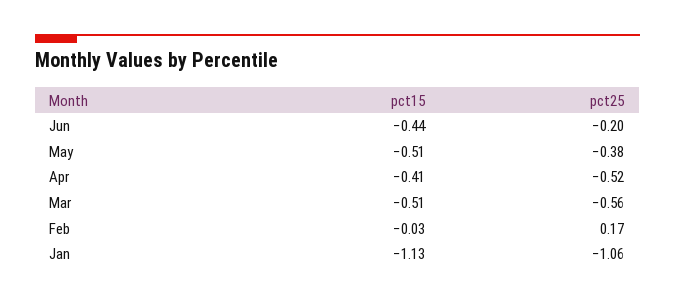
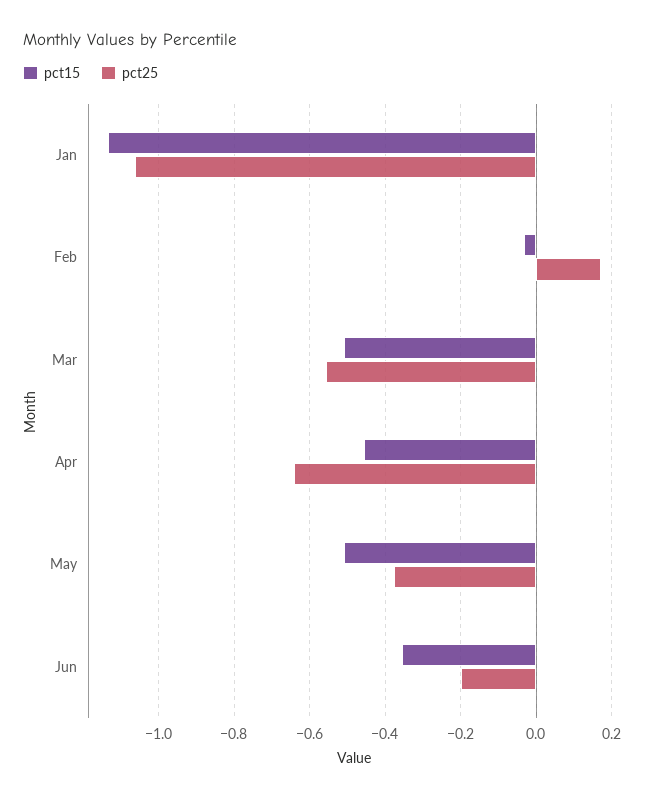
pct15, Jun: -0.44 -> -0.36
pct15, Apr: -0.41 -> -0.46
pct25, Apr: -0.52 -> -0.64

